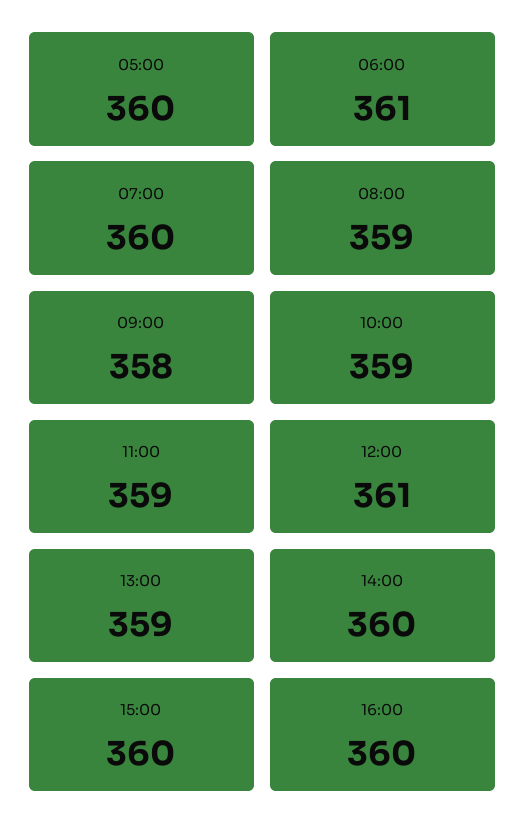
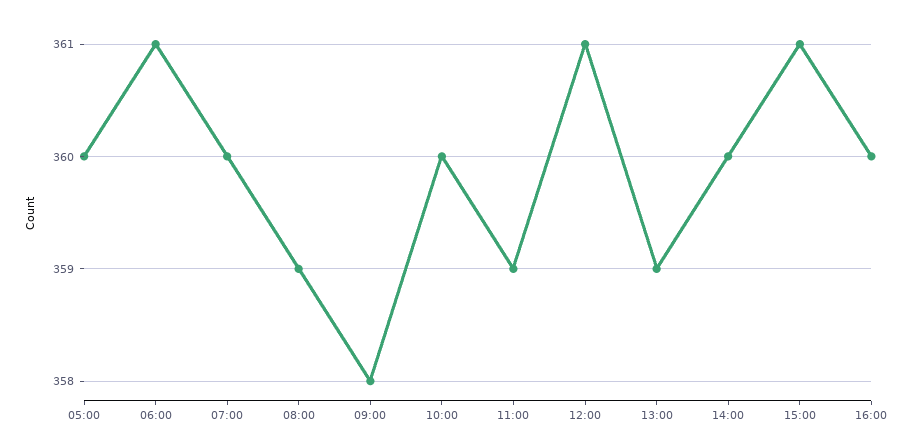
10:00: 359 -> 360
15:00: 360 -> 361

